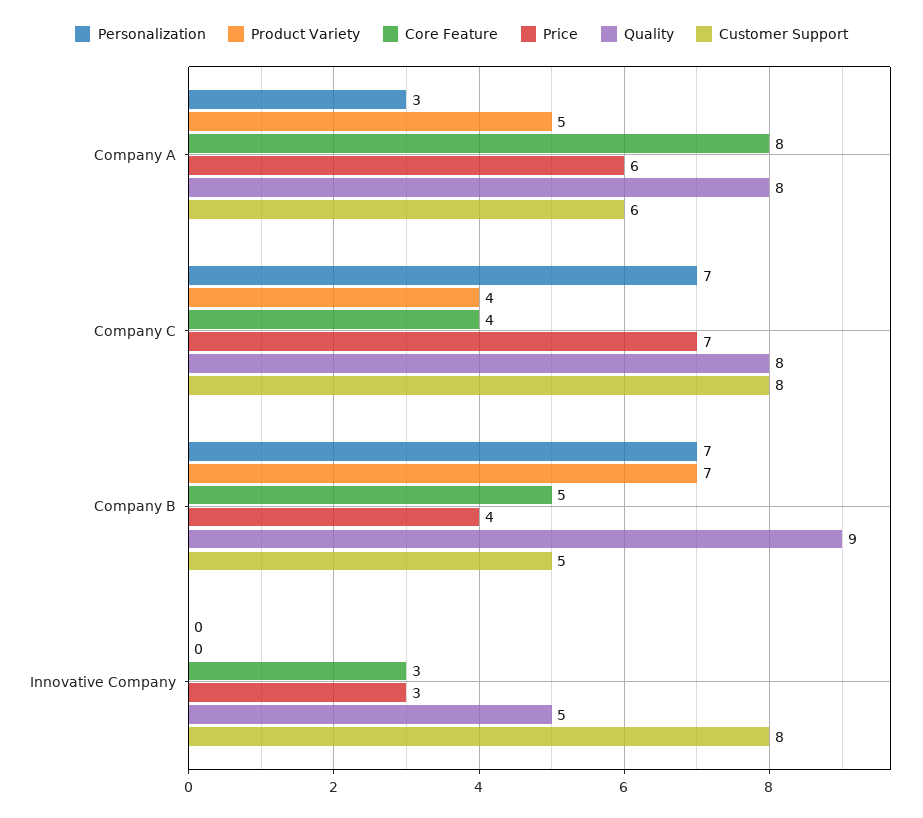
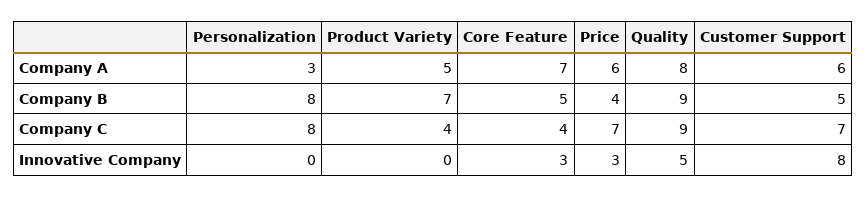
Core Feature, Company A: 8 -> 7
Personalization, Company C: 7 -> 8
Quality, Company C: 8 -> 9
Customer Support, Company C: 8 -> 7
Personalization, Company B: 7 -> 8

